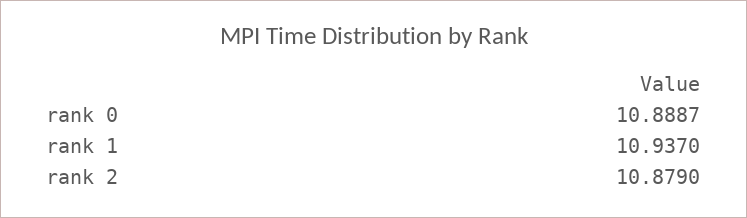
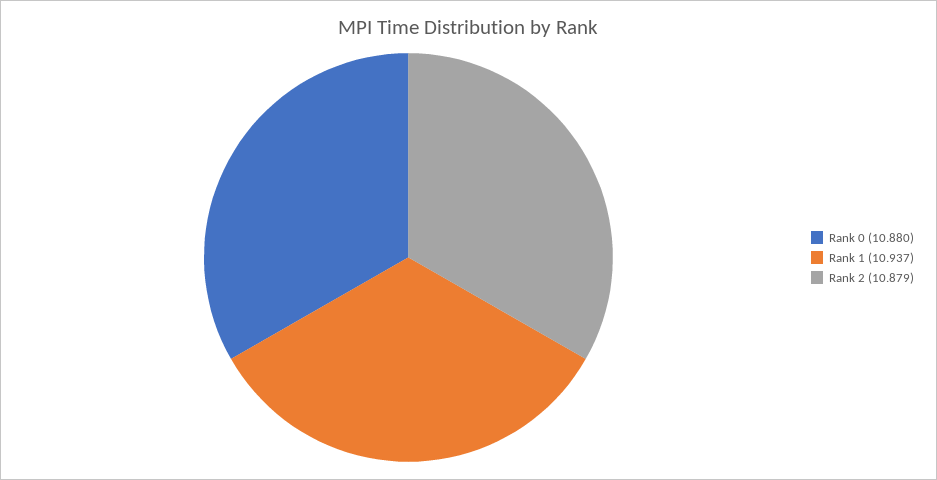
rank 0: 10.8887 -> 10.88

